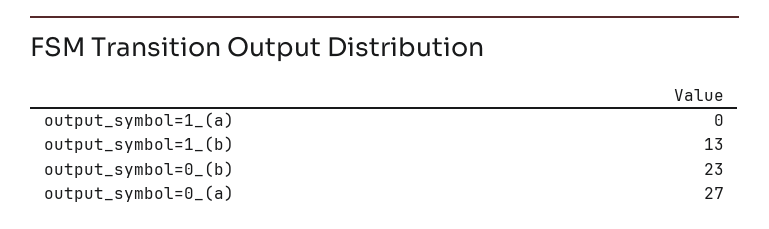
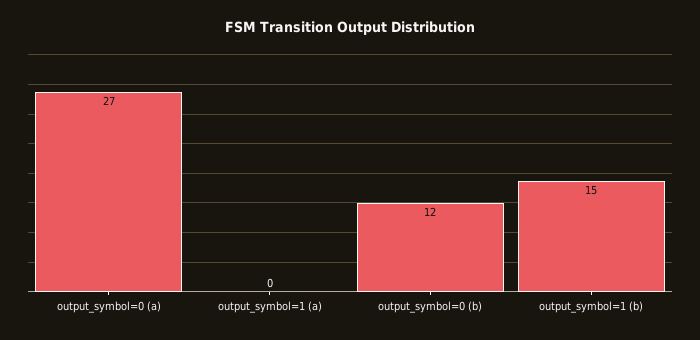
output_symbol=1_(b): 13 -> 15
output_symbol=0_(b): 23 -> 12

